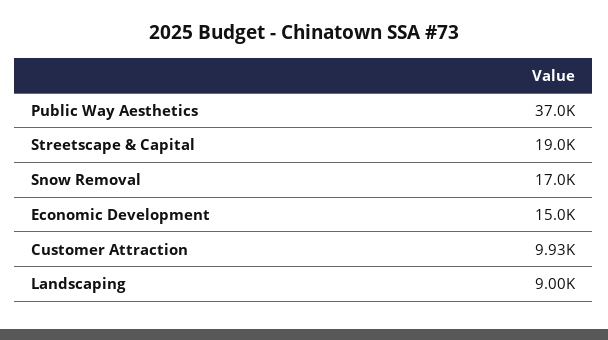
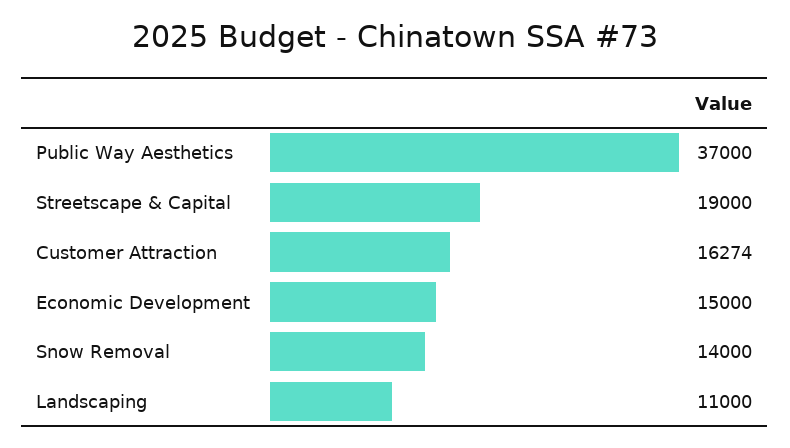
Snow Removal: 17000 -> 14000
Customer Attraction: 9930 -> 16274
Landscaping: 9000 -> 11000

